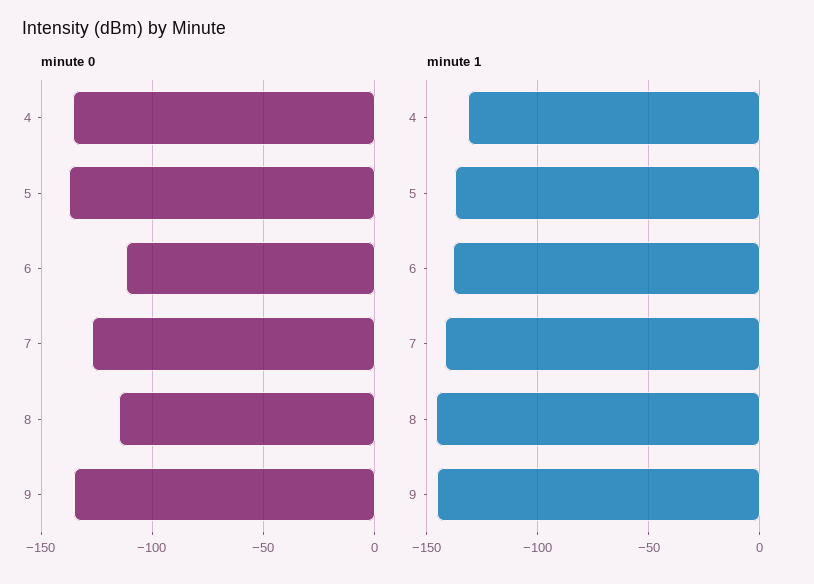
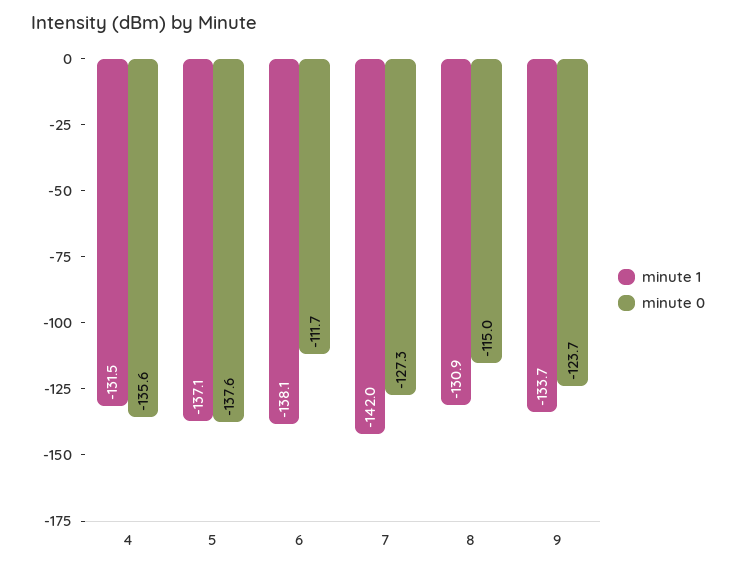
minute 0, 9: -135 -> -123.7
minute 1, 8: -145 -> -130.9
minute 1, 9: -145 -> -133.7

